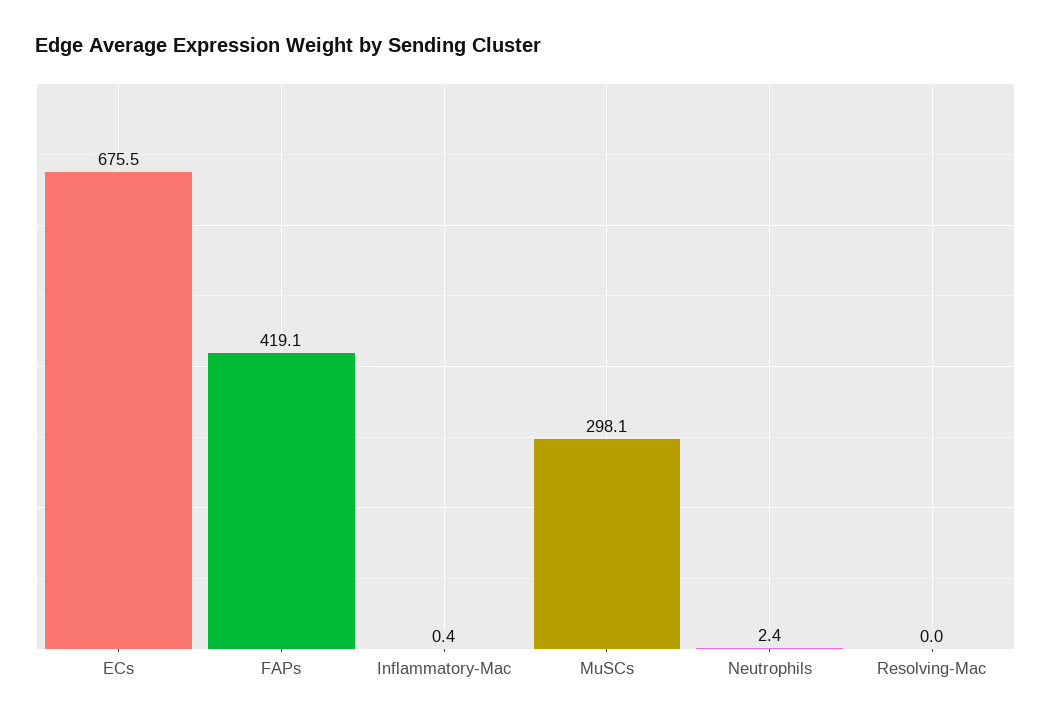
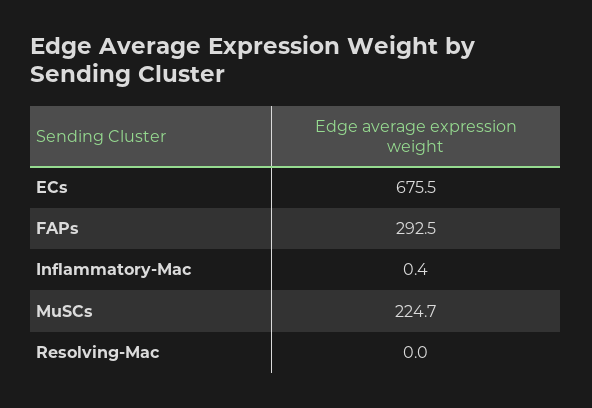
FAPs: 419.1 -> 292.5
MuSCs: 298.1 -> 224.7
Neutrophils: 2.4 -> none

